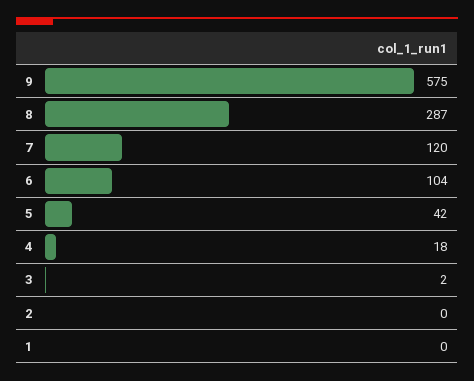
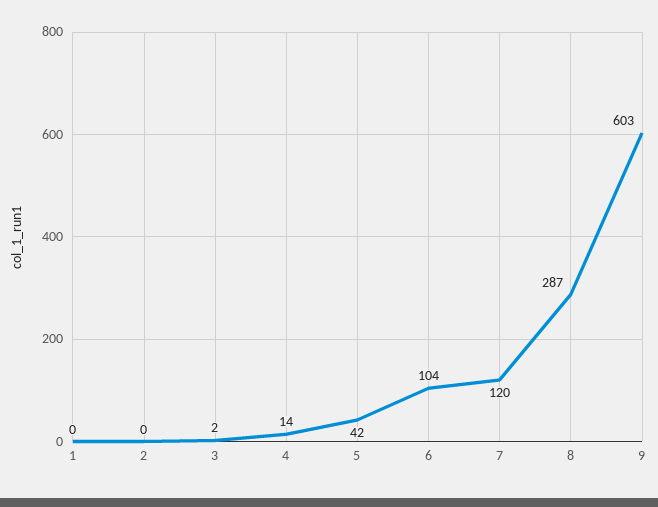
9: 575 -> 603
4: 18 -> 14

